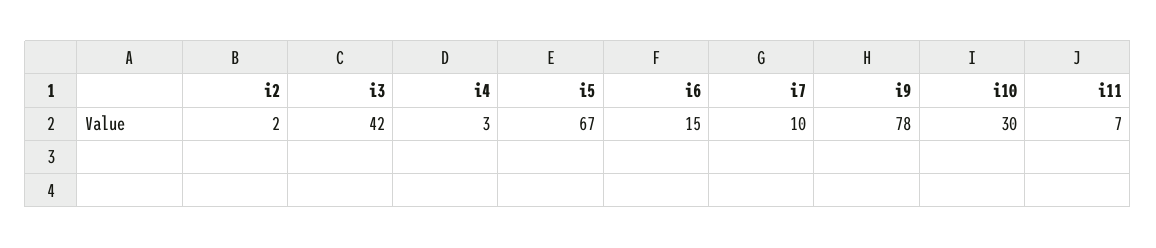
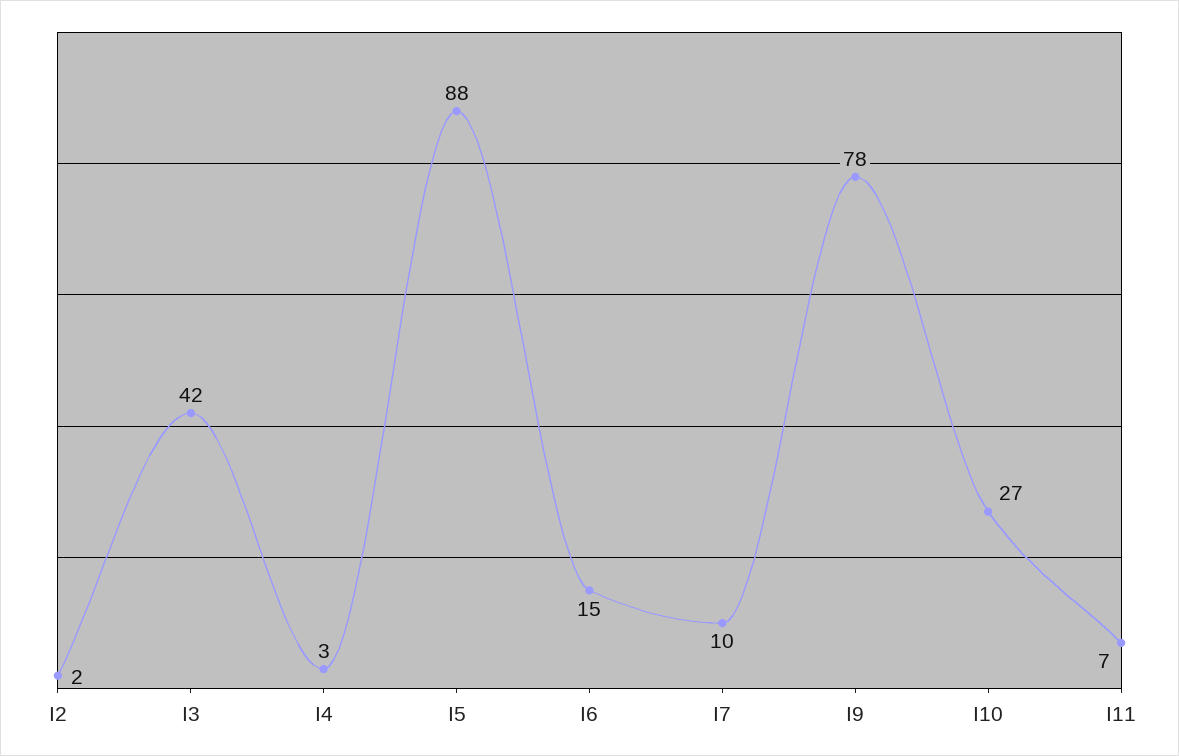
i5: 67 -> 88
i10: 30 -> 27

